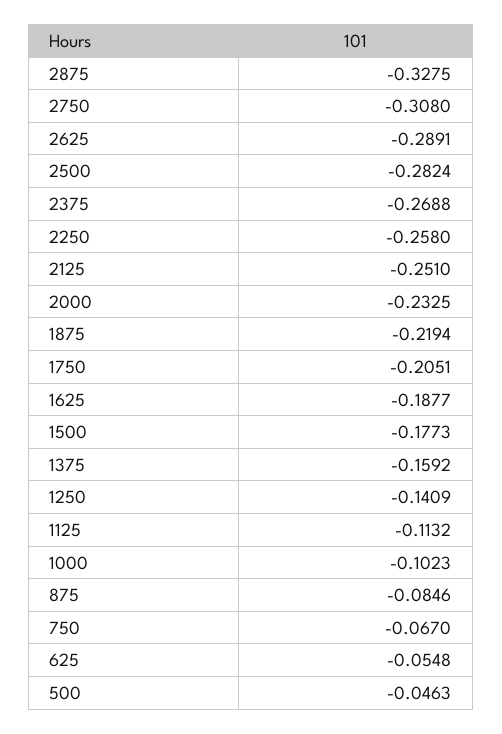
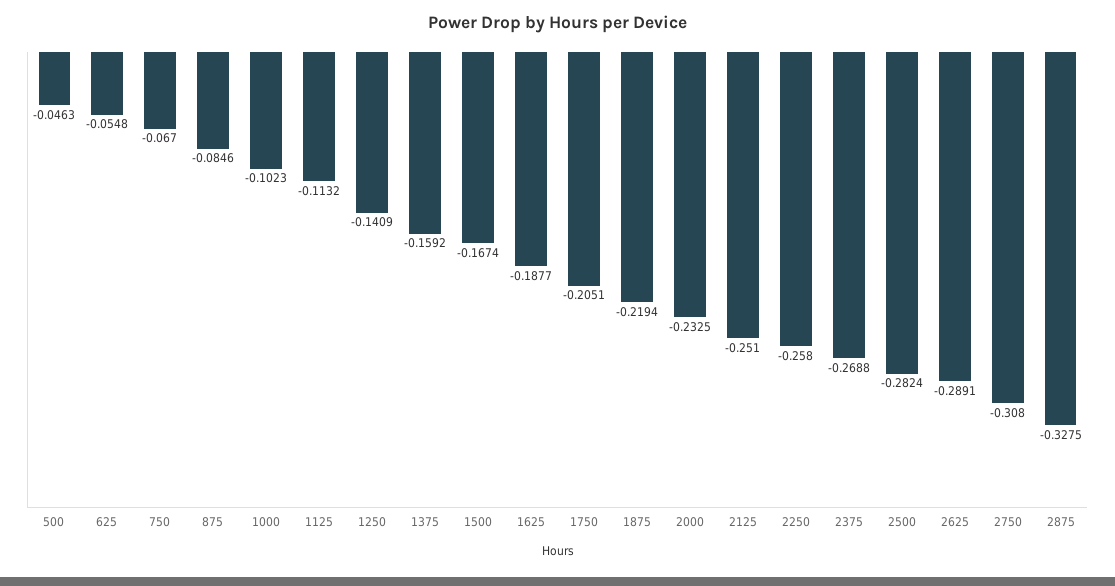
1500: -0.1773 -> -0.1674

